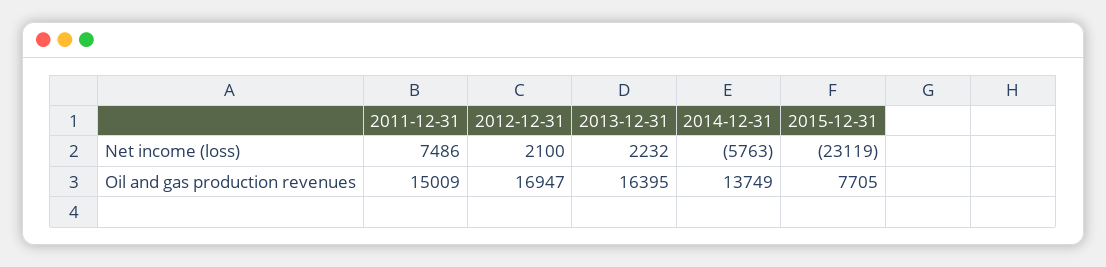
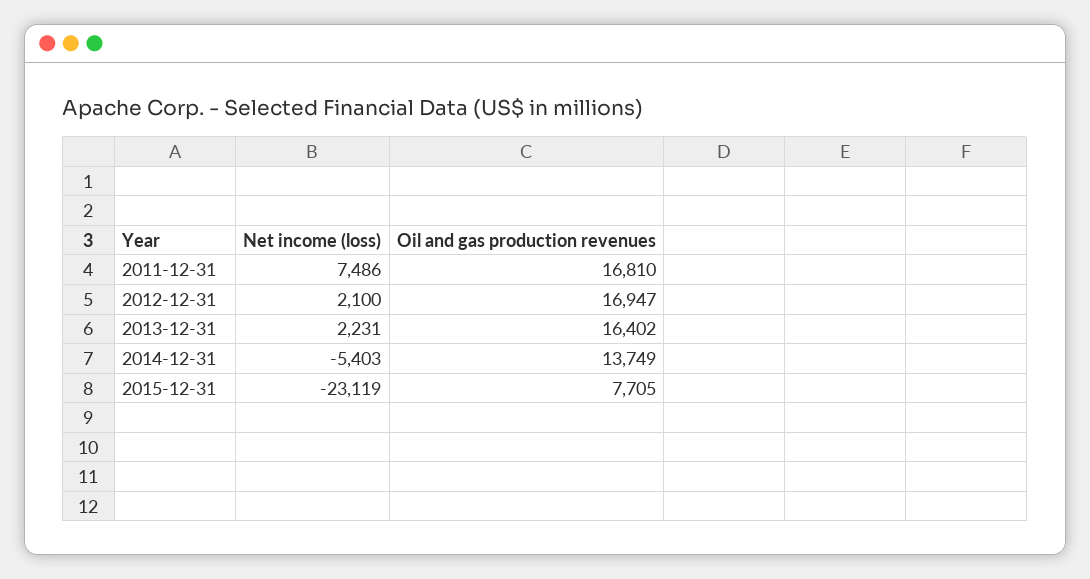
2013-12-31, Net income (loss): 2232 -> 2231
2014-12-31, Net income (loss): -5763 -> -5403
2011-12-31, Oil and gas production revenues: 15009 -> 16810
2013-12-31, Oil and gas production revenues: 16395 -> 16402

